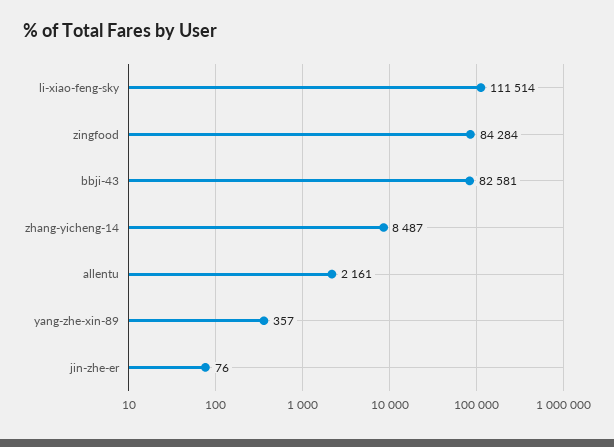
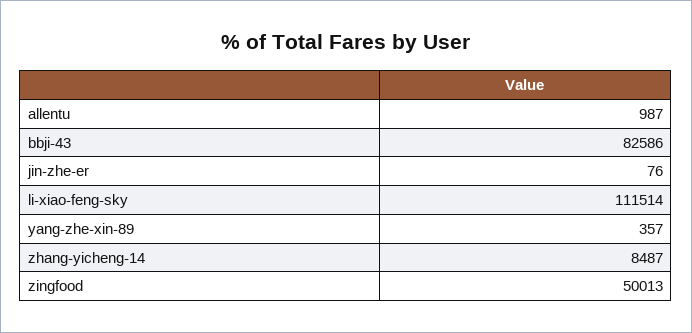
zingfood: 84284 -> 50013
bbji-43: 82581 -> 82586
allentu: 2161 -> 987

